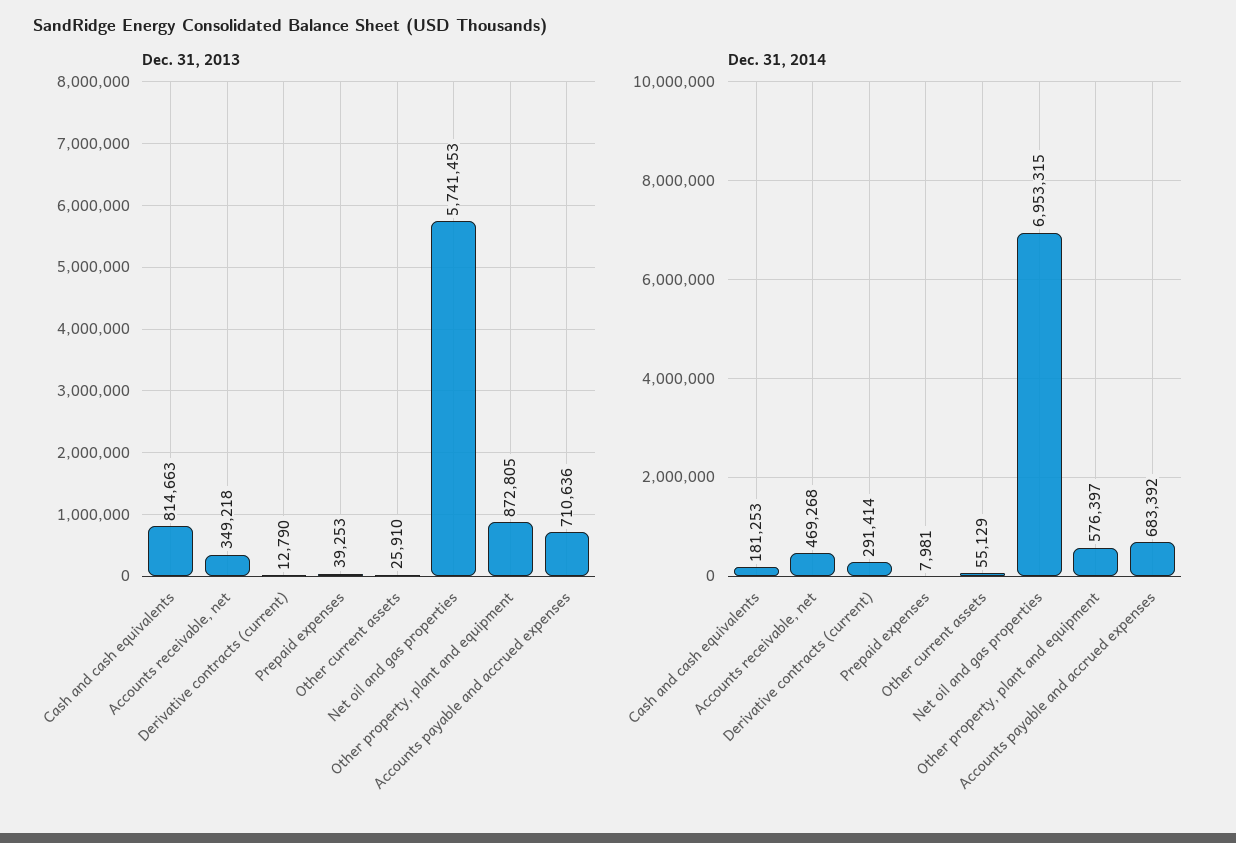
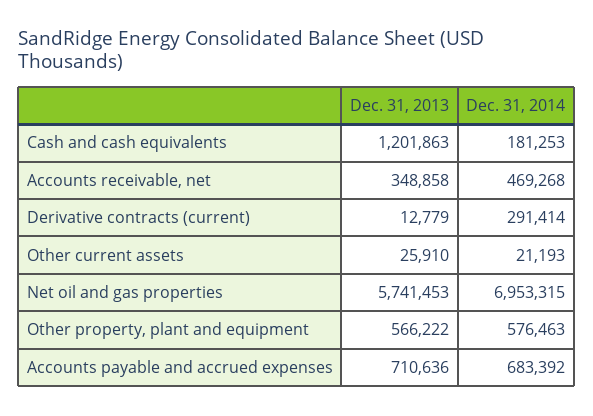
Dec. 31, 2013, Cash and cash equivalents: 814663 -> 1201863
Dec. 31, 2013, Accounts receivable, net: 349218 -> 348858
Dec. 31, 2013, Derivative contracts (current): 12790 -> 12779
Dec. 31, 2013, Prepaid expenses: 39253 -> none
Dec. 31, 2013, Other property, plant and equipment: 872805 -> 566222
Dec. 31, 2014, Prepaid expenses: 7981 -> none
Dec. 31, 2014, Other current assets: 55129 -> 21193
Dec. 31, 2014, Other property, plant and equipment: 576397 -> 576463

